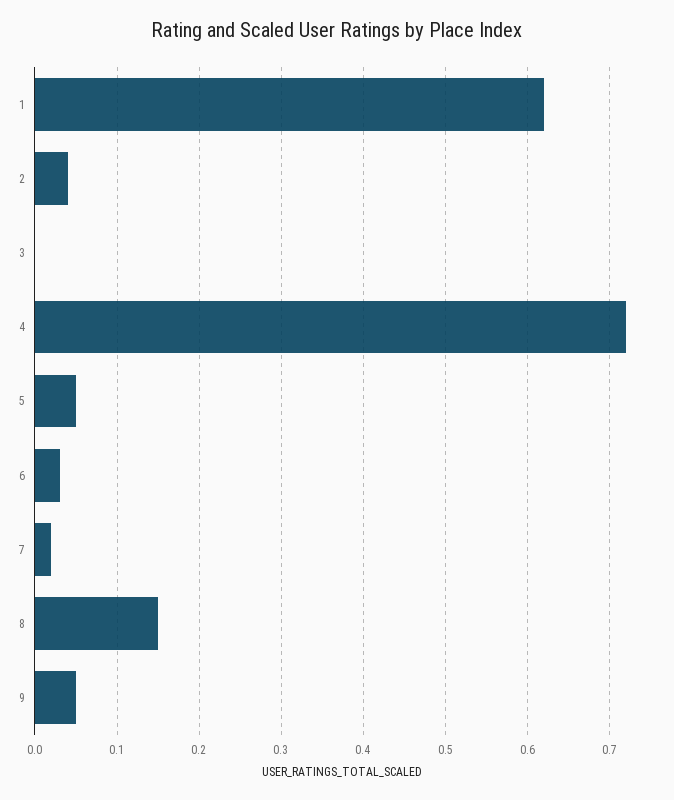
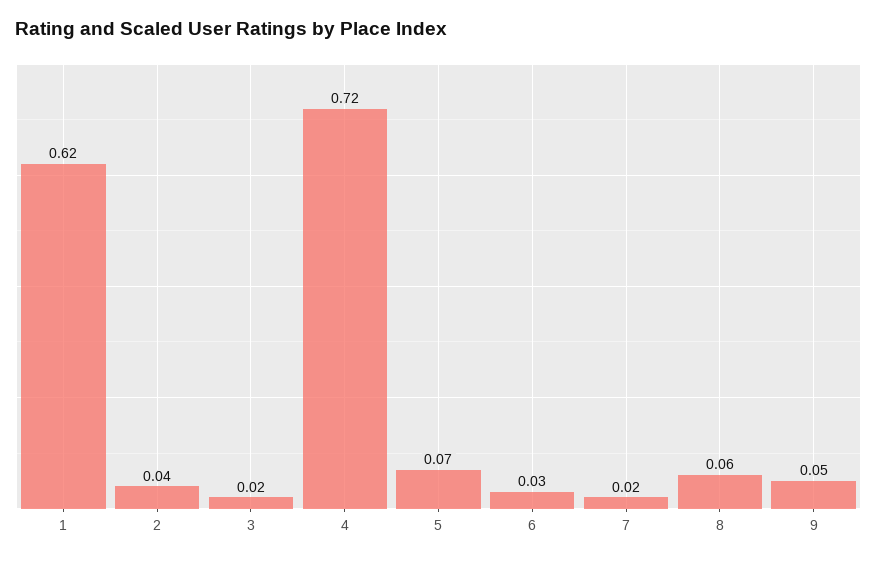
3: 0 -> 0.02
5: 0.05 -> 0.07
8: 0.15 -> 0.06

